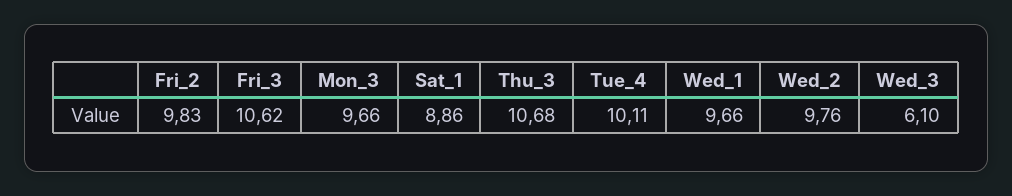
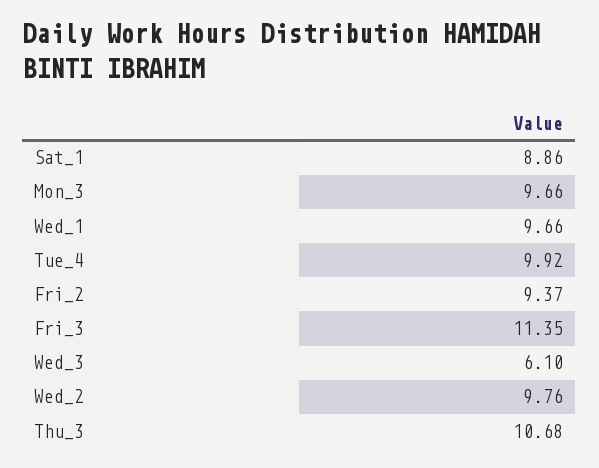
Fri_2: 9.83 -> 9.37
Fri_3: 10.62 -> 11.35
Tue_4: 10.11 -> 9.92

